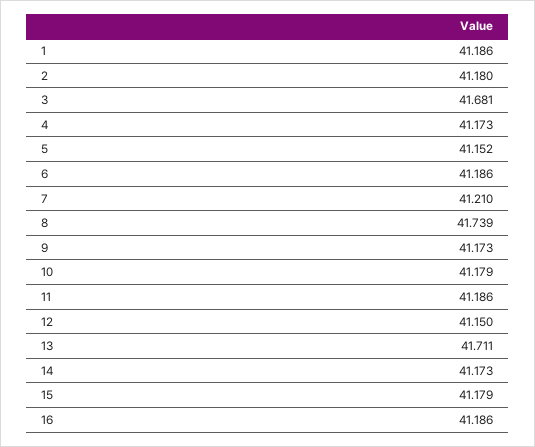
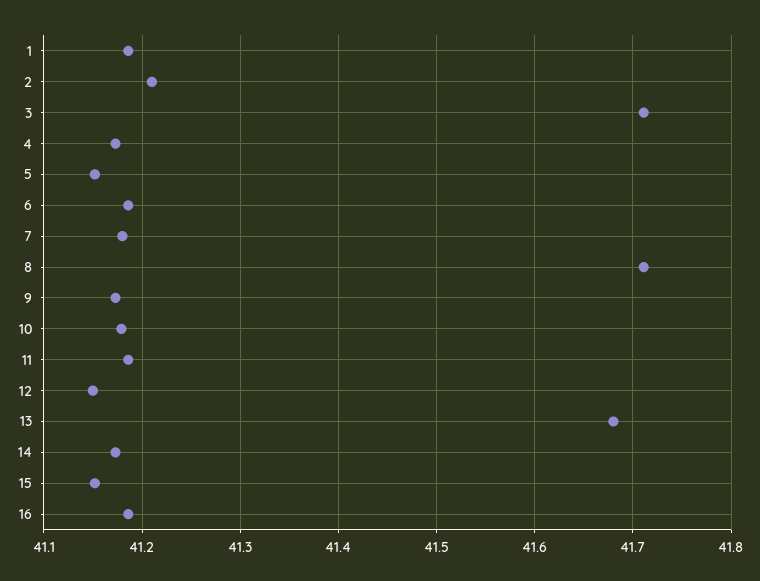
2: 41.18 -> 41.21
3: 41.681 -> 41.71
7: 41.21 -> 41.18
8: 41.739 -> 41.71
13: 41.711 -> 41.68
15: 41.179 -> 41.15

